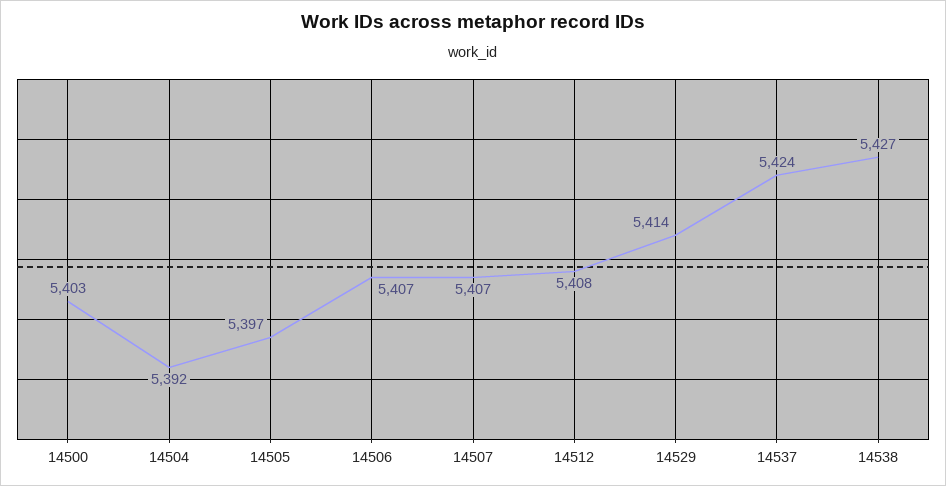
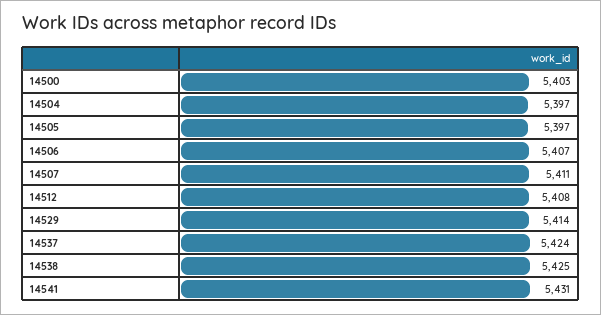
14504: 5392 -> 5397
14507: 5407 -> 5411
14538: 5427 -> 5425
14541: none -> 5431

